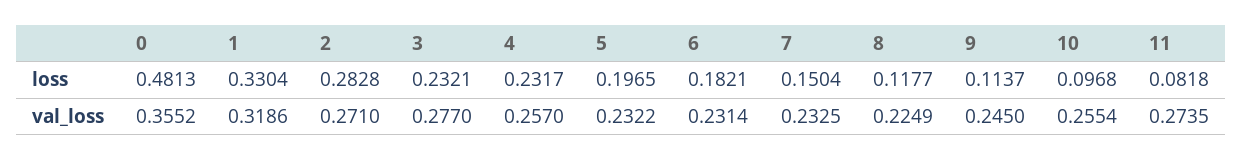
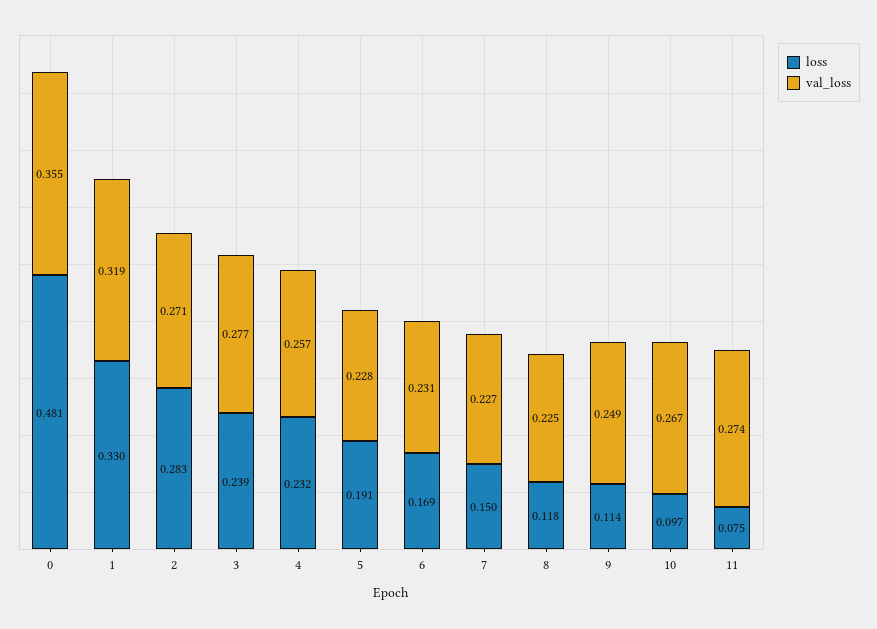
loss, 3: 0.2321 -> 0.239
loss, 5: 0.1965 -> 0.191
loss, 6: 0.1821 -> 0.169
loss, 11: 0.0818 -> 0.075
val_loss, 5: 0.2322 -> 0.228
val_loss, 7: 0.2325 -> 0.227
val_loss, 9: 0.245 -> 0.249
val_loss, 10: 0.2554 -> 0.267

